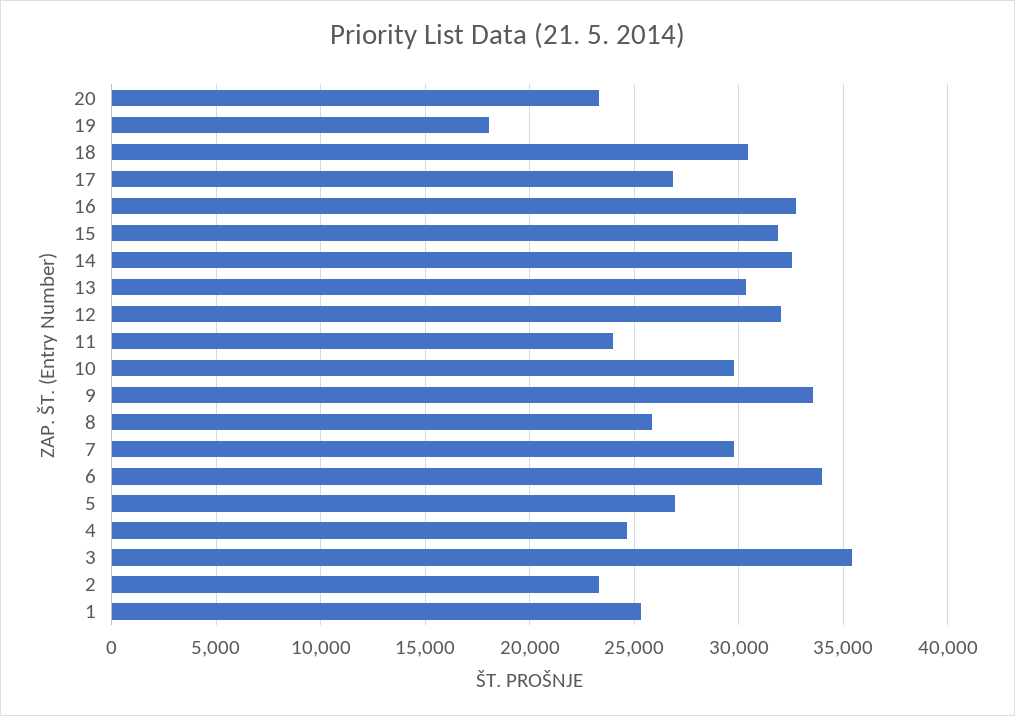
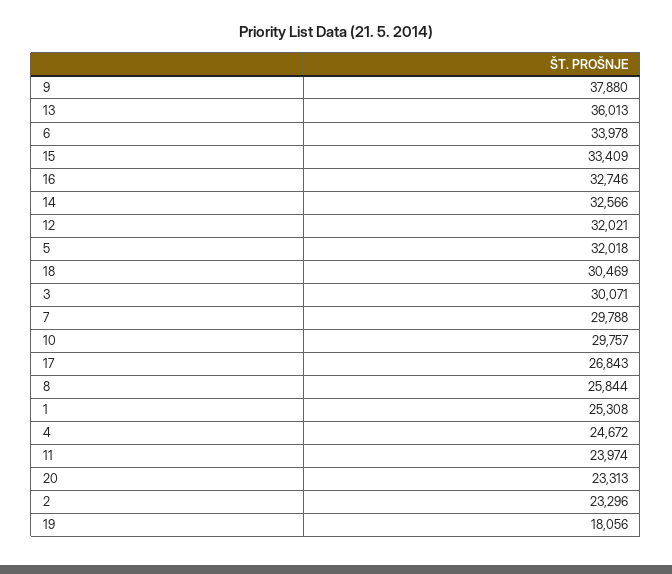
15: 32000 -> 33409
13: 30500 -> 36013
9: 33500 -> 37880
5: 27000 -> 32018
3: 35500 -> 30071

